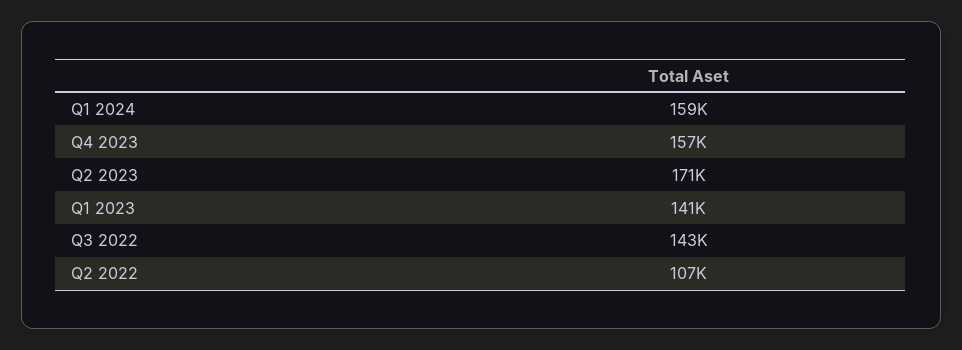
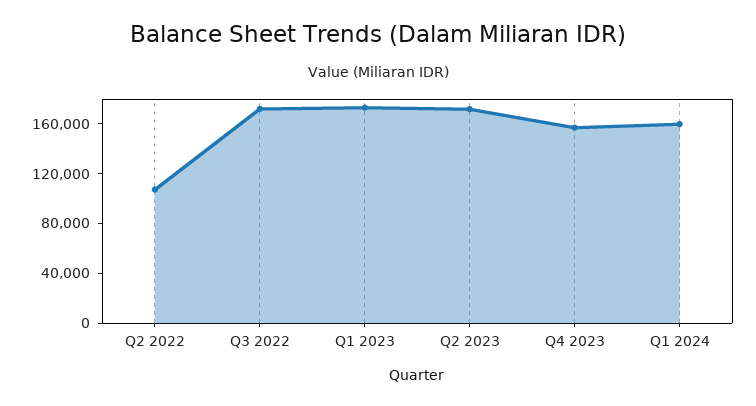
Q1 2023: 141000 -> 170000
Q3 2022: 143000 -> 170000

